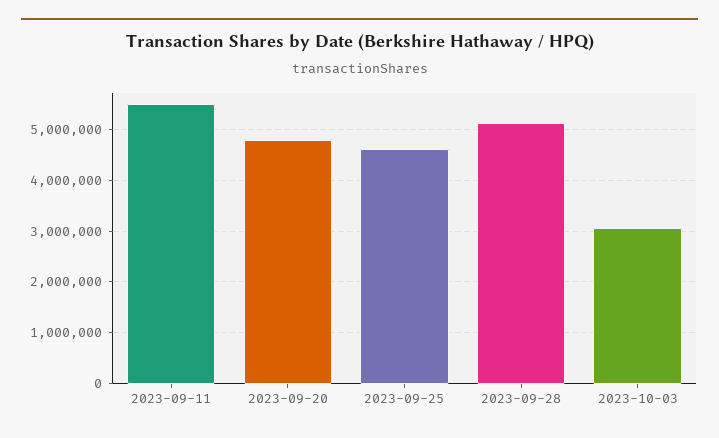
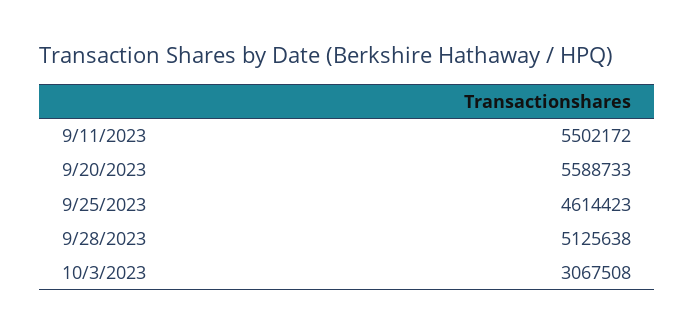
2023-09-20: 4800000 -> 5588733

